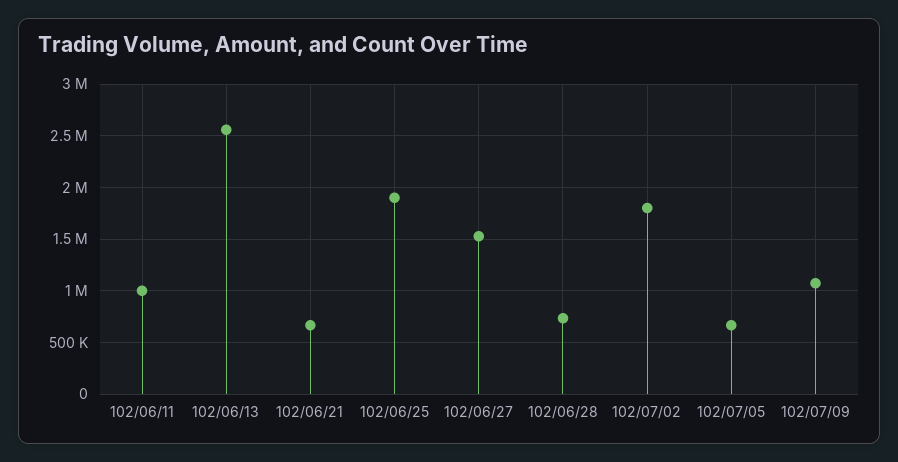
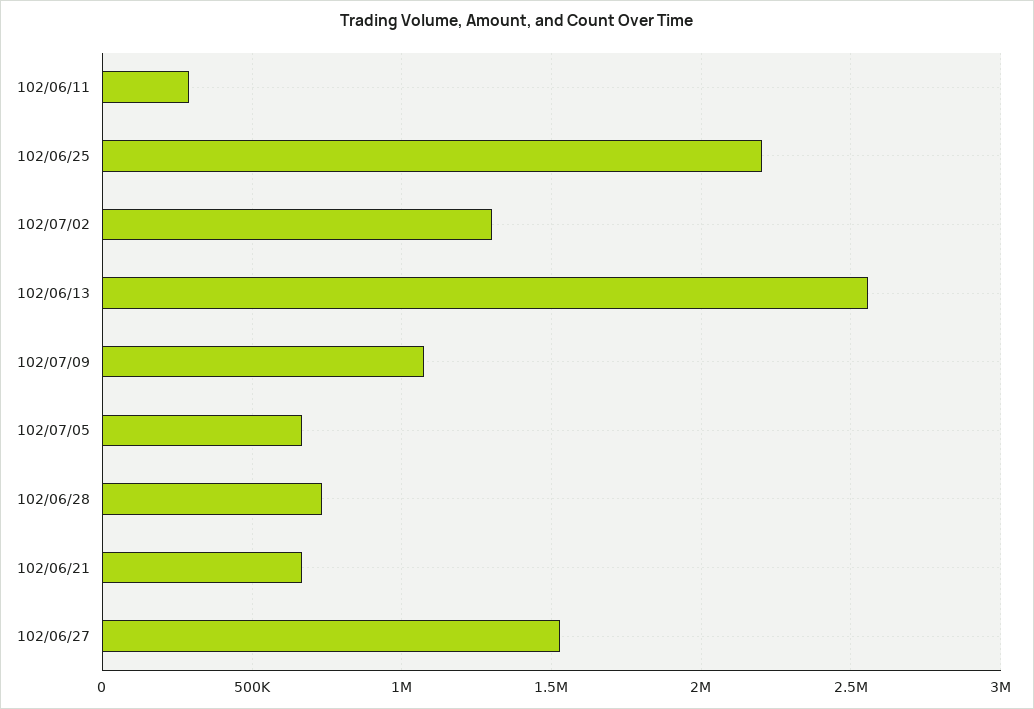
102/06/11: 1000000 -> 300000
102/06/25: 1900000 -> 2200000
102/07/02: 1800000 -> 1300000

